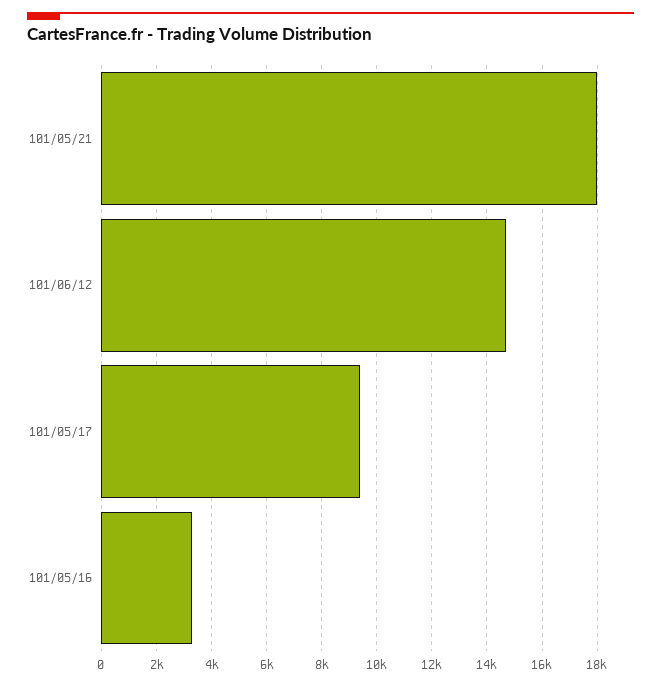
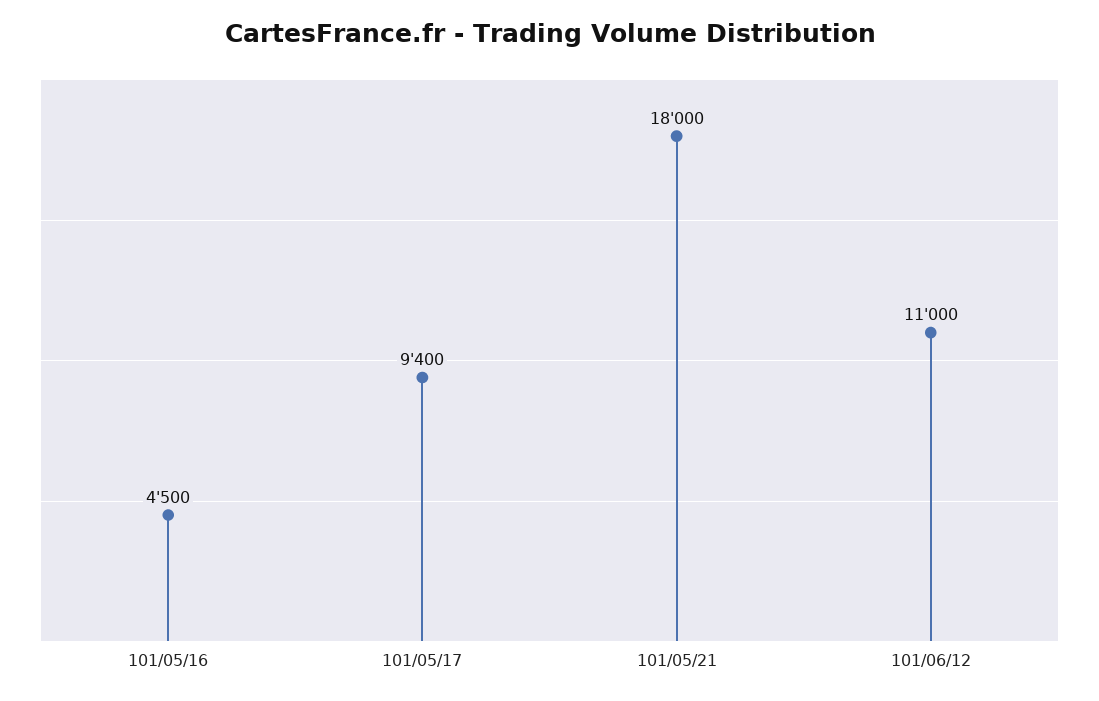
101/06/12: 14750 -> 11000
101/05/16: 3250 -> 4500

